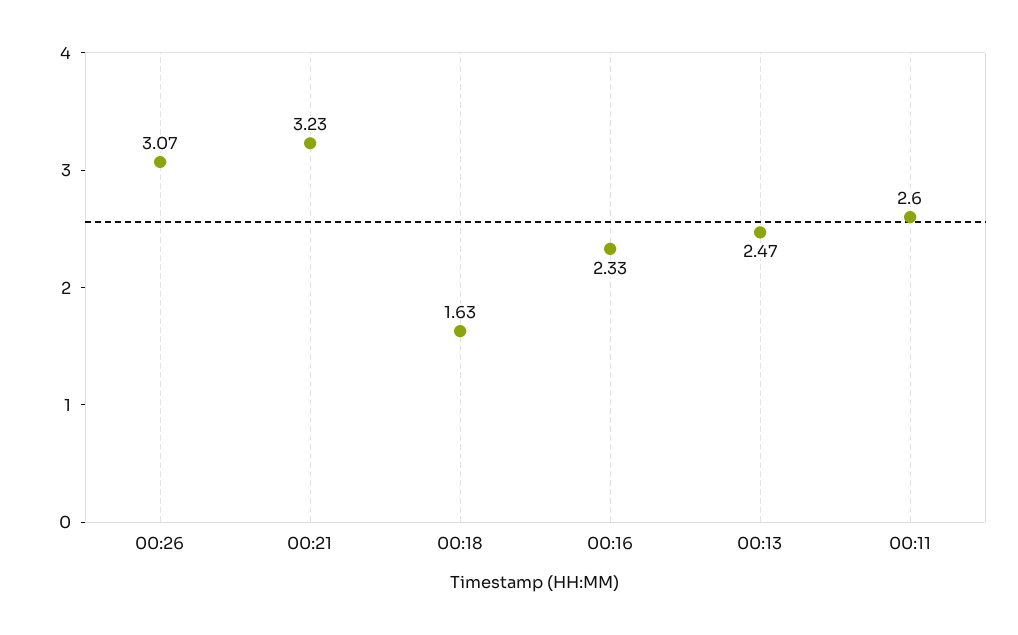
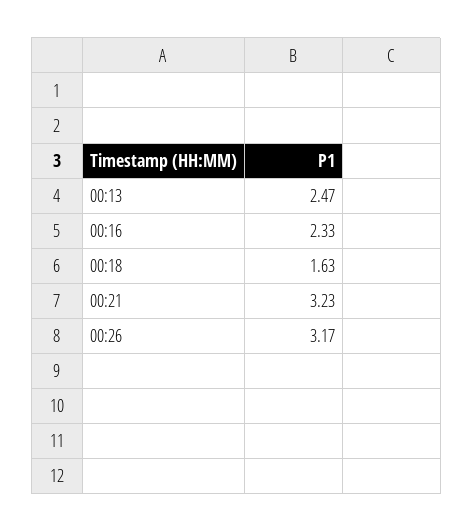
00:26: 3.07 -> 3.17
00:11: 2.6 -> none

